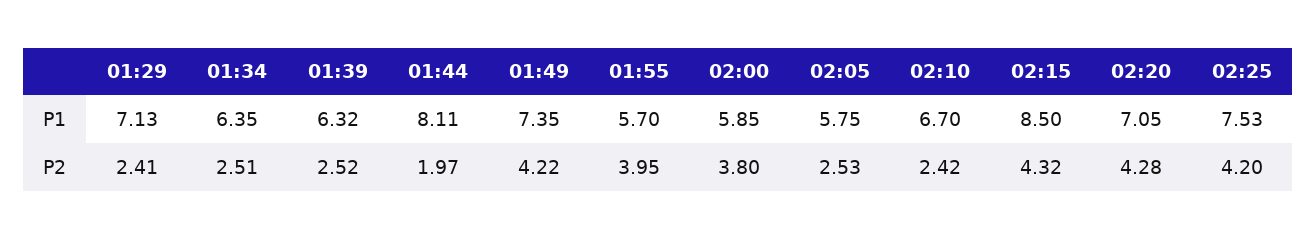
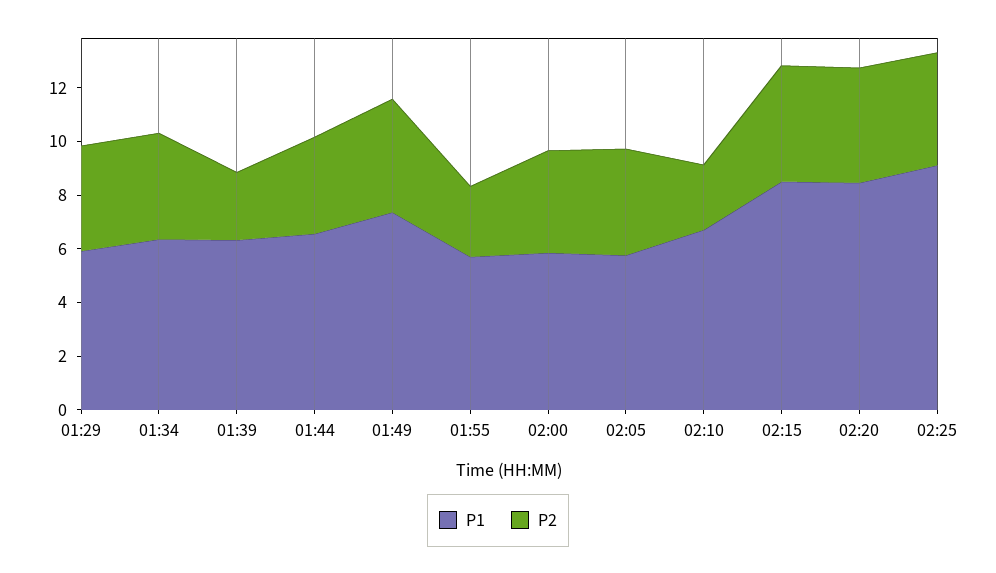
P1, 01:29: 7.13 -> 6
P1, 01:44: 8.11 -> 6.5
P1, 02:20: 7.05 -> 8.5
P1, 02:25: 7.53 -> 9
P2, 01:29: 2.41 -> 4
P2, 01:34: 2.51 -> 4
P2, 01:44: 1.97 -> 3.5
P2, 01:55: 3.95 -> 2.5
P2, 02:05: 2.53 -> 4

